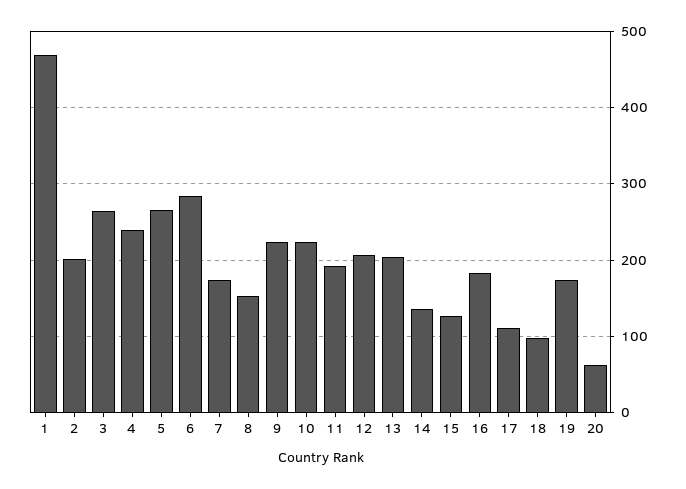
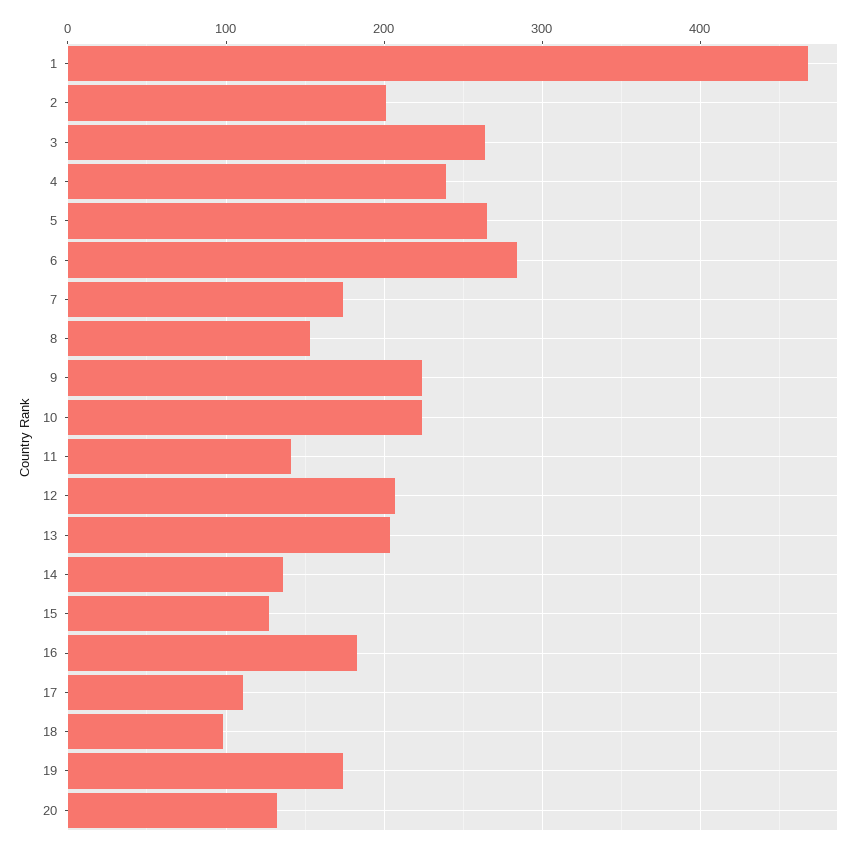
11: 190 -> 140
20: 60 -> 130

